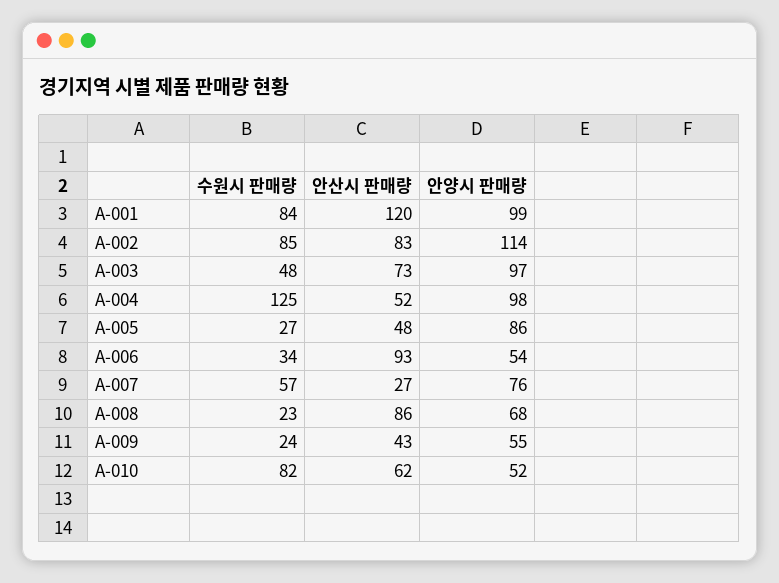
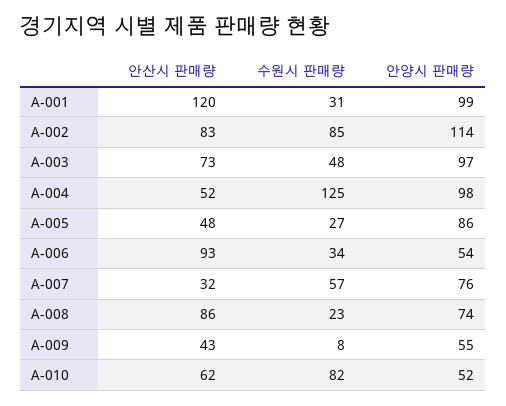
수원시 판매량, A-001: 84 -> 31
안산시 판매량, A-007: 27 -> 32
안양시 판매량, A-008: 68 -> 74
수원시 판매량, A-009: 24 -> 8

